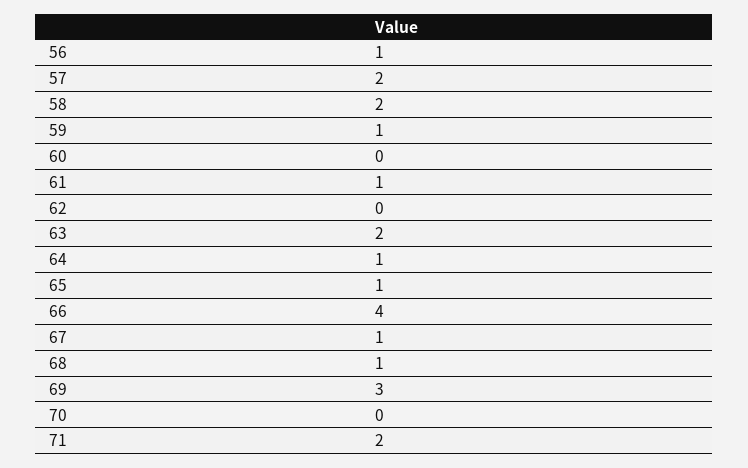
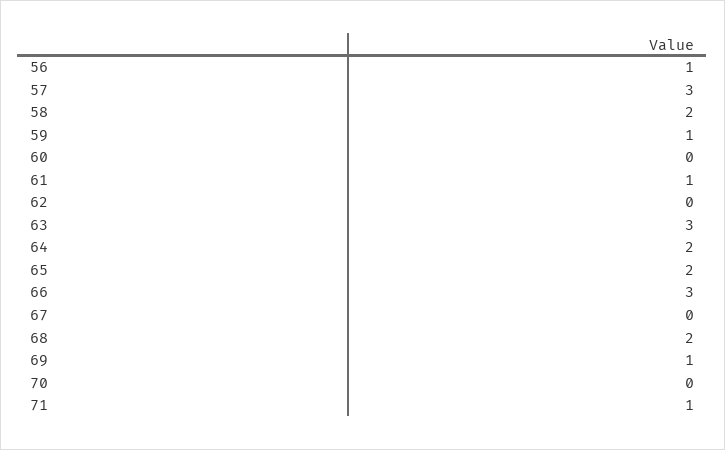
57: 2 -> 3
63: 2 -> 3
64: 1 -> 2
65: 1 -> 2
66: 4 -> 3
67: 1 -> 0
68: 1 -> 2
69: 3 -> 1
71: 2 -> 1

